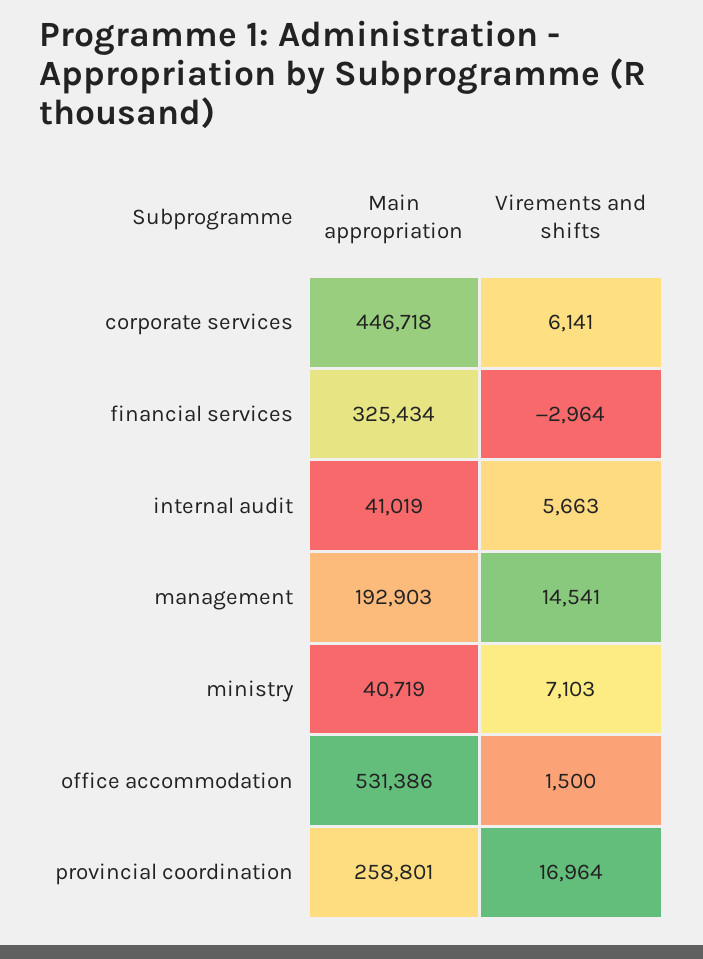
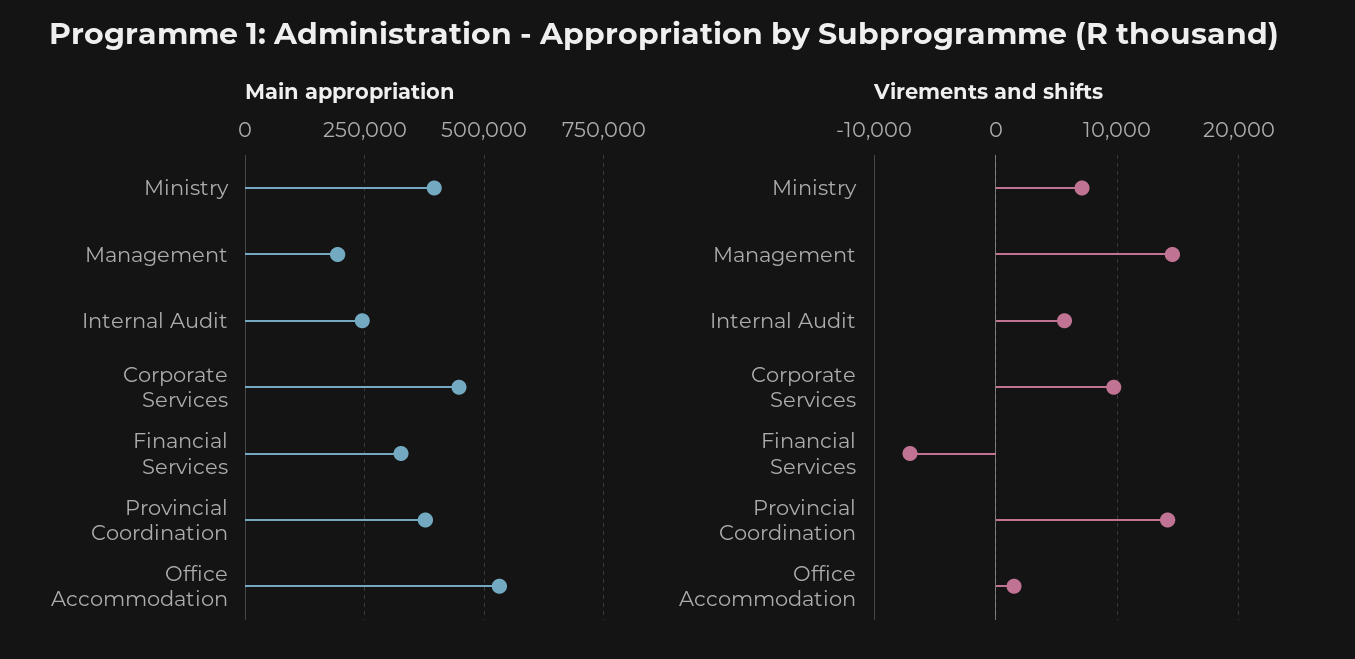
Virements and shifts, corporate services: 6141 -> 10000
Virements and shifts, financial services: -2964 -> -7000
Main appropriation, internal audit: 41019 -> 250000
Main appropriation, ministry: 40719 -> 400000
Main appropriation, provincial coordination: 258801 -> 375000
Virements and shifts, provincial coordination: 16964 -> 14000

